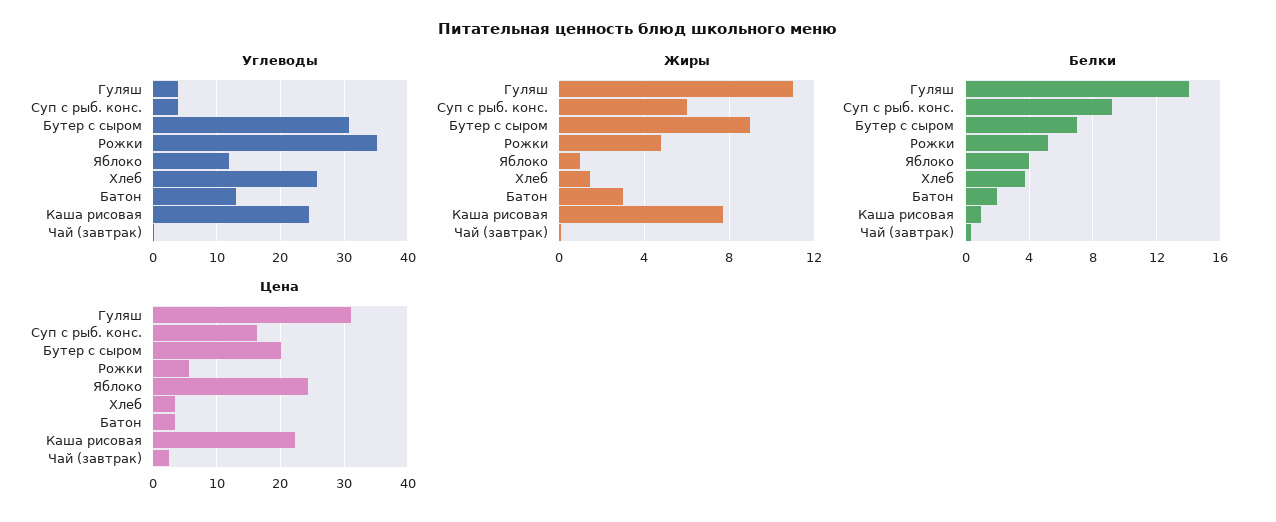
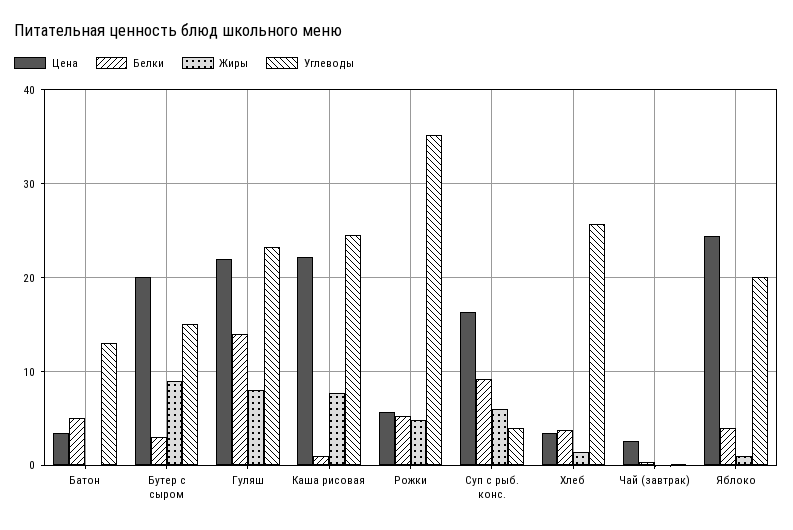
Углеводы, Гуляш: 4 -> 23
Углеводы, Бутер с сыром: 31 -> 15
Углеводы, Яблоко: 12 -> 20
Жиры, Гуляш: 11 -> 8
Жиры, Батон: 3 -> 0
Белки, Бутер с сыром: 7 -> 3
Белки, Батон: 2 -> 5
Цена, Гуляш: 31 -> 22

